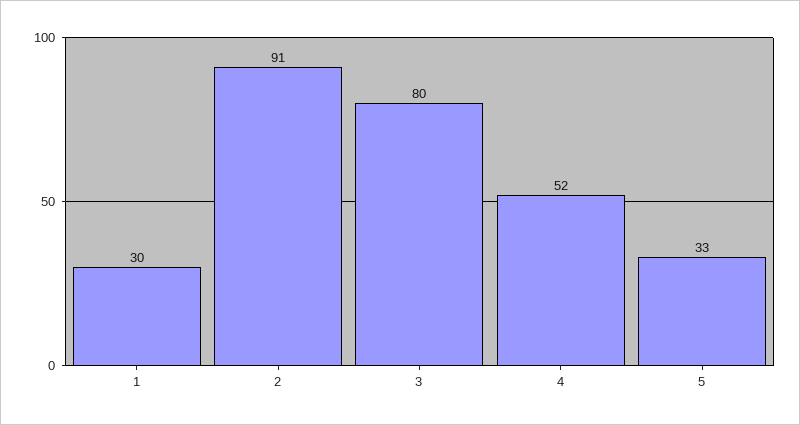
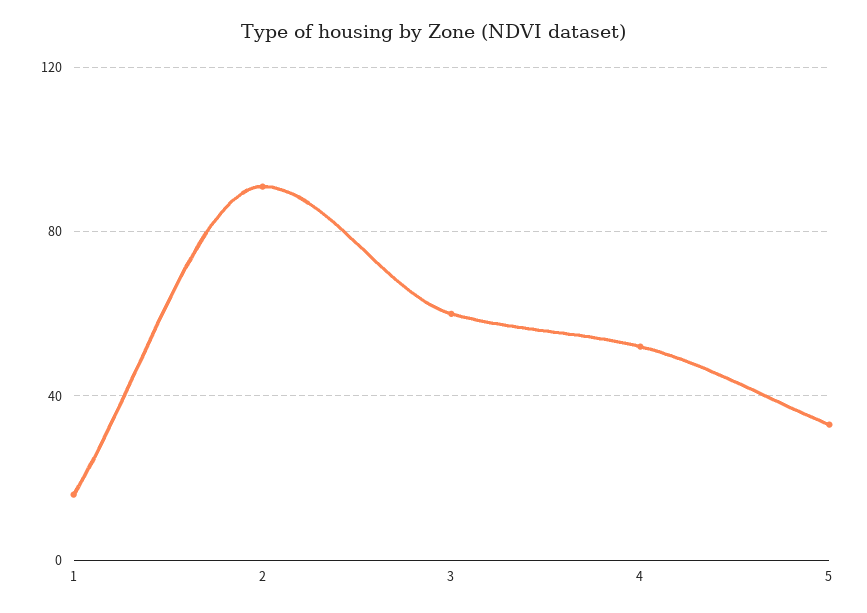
1: 30 -> 15
3: 80 -> 60

